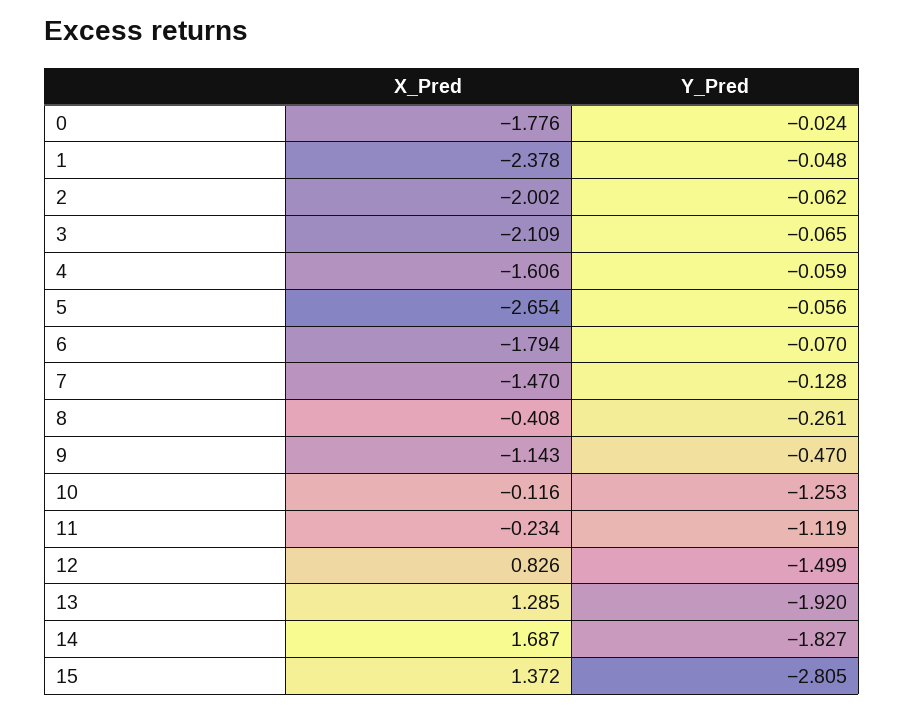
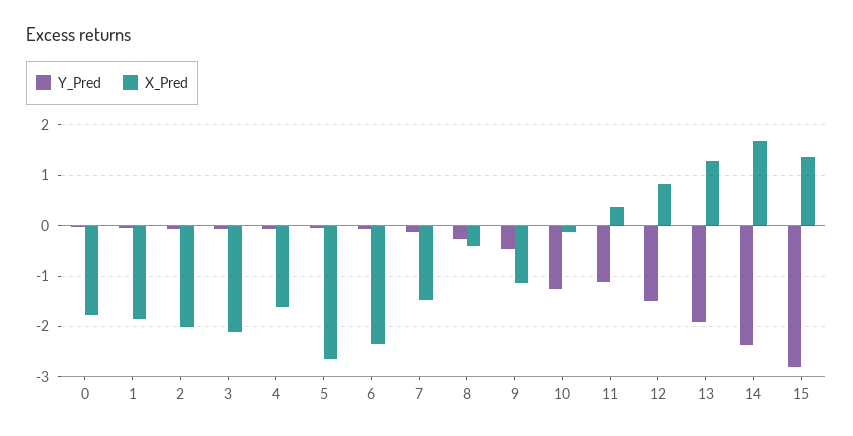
X_Pred, 1: -2.378 -> -1.8
X_Pred, 6: -1.794 -> -2.4
X_Pred, 11: -0.234 -> 0.4
Y_Pred, 14: -1.827 -> -2.4

